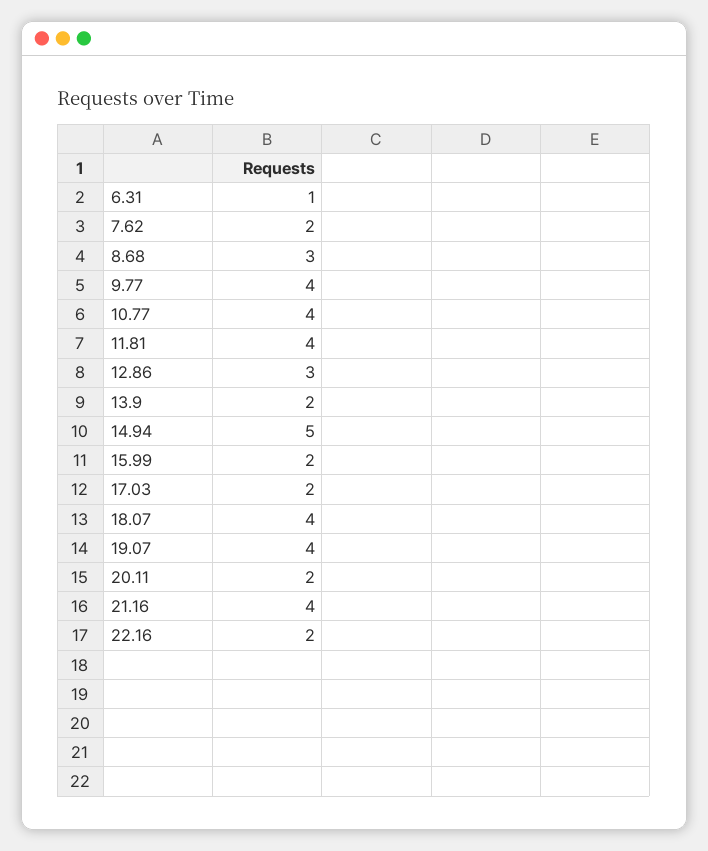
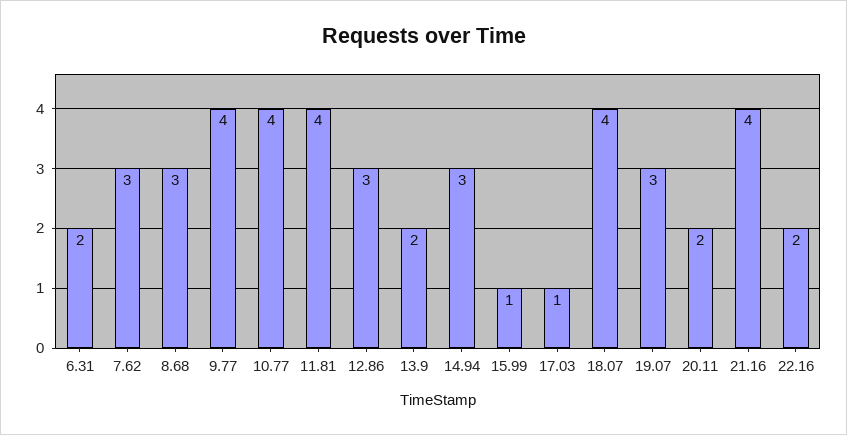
6.31: 1 -> 2
7.62: 2 -> 3
14.94: 5 -> 3
15.99: 2 -> 1
17.03: 2 -> 1
19.07: 4 -> 3

